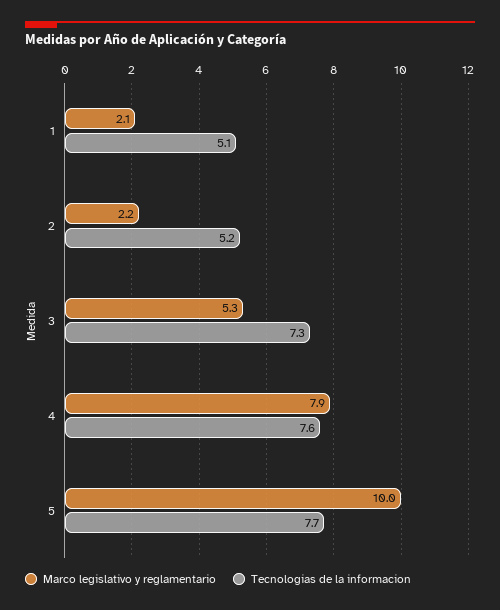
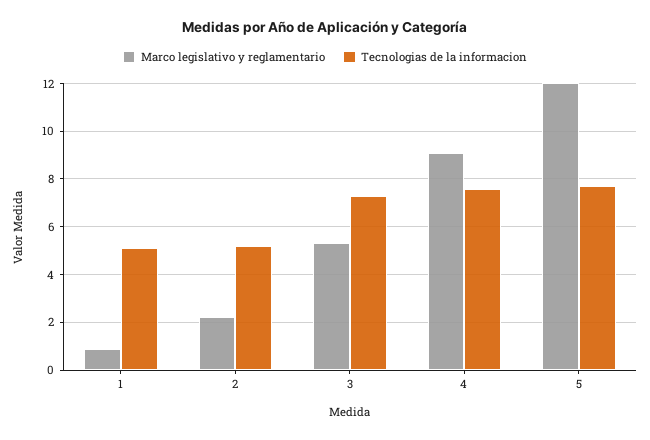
Marco legislativo y reglamentario, 1: 2.1 -> 1
Marco legislativo y reglamentario, 4: 7.9 -> 9
Marco legislativo y reglamentario, 5: 10 -> 12

